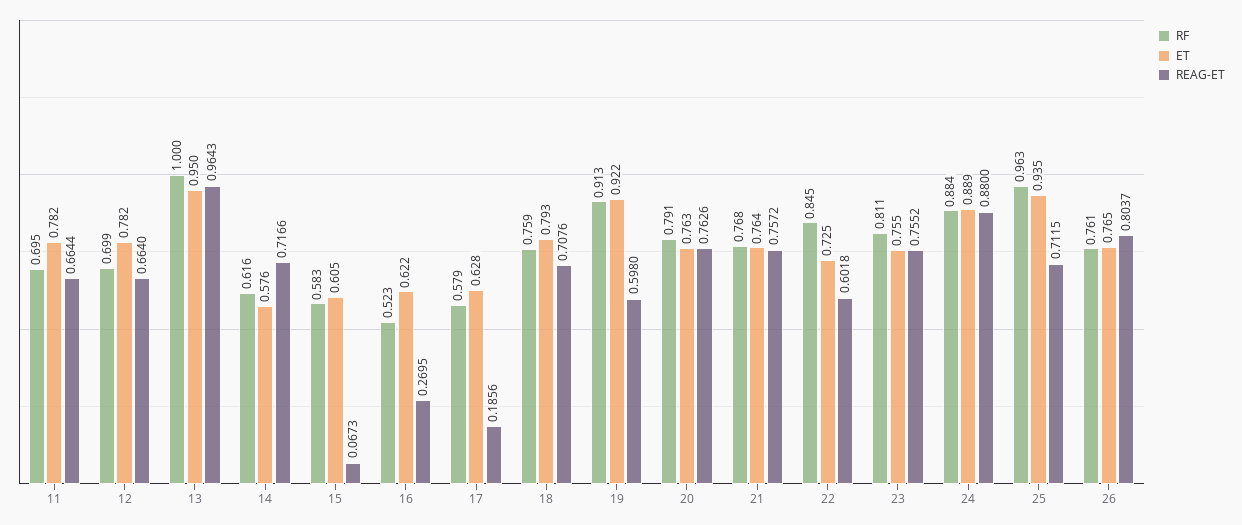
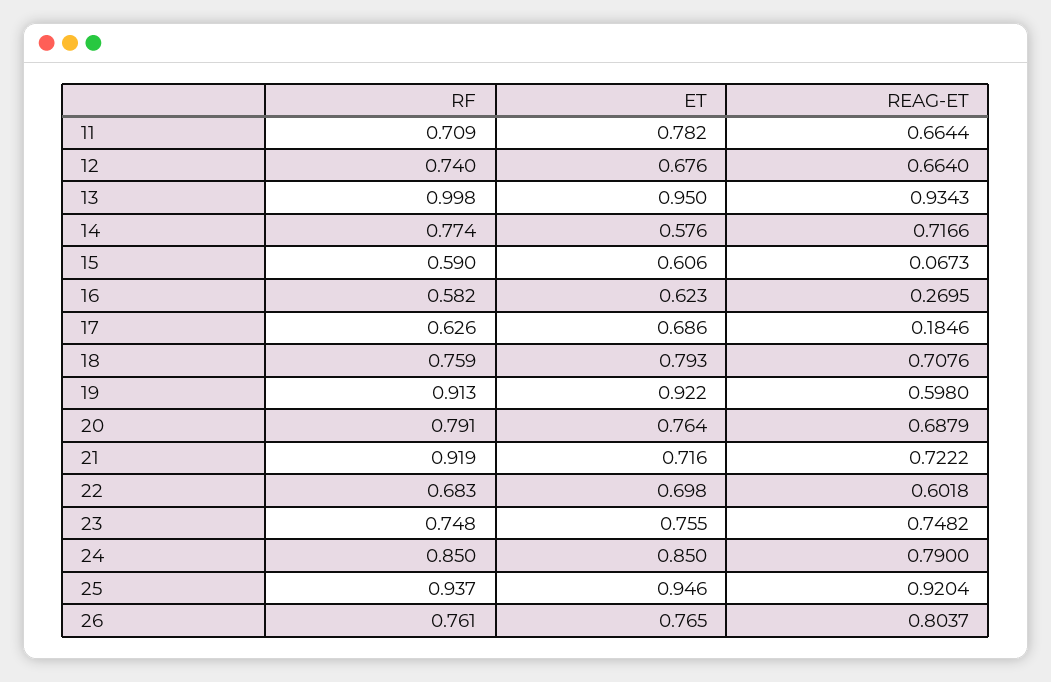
RF, 11: 0.695 -> 0.709
RF, 12: 0.699 -> 0.74
ET, 12: 0.782 -> 0.676
RF, 13: 1 -> 0.998
REAG-ET, 13: 0.9643 -> 0.9343
RF, 14: 0.616 -> 0.774
RF, 15: 0.583 -> 0.59
ET, 15: 0.605 -> 0.606
RF, 16: 0.523 -> 0.582
ET, 16: 0.622 -> 0.623
RF, 17: 0.579 -> 0.626
ET, 17: 0.628 -> 0.686
REAG-ET, 17: 0.1856 -> 0.1846
ET, 20: 0.763 -> 0.764
REAG-ET, 20: 0.7626 -> 0.6879
RF, 21: 0.768 -> 0.919
ET, 21: 0.764 -> 0.716
REAG-ET, 21: 0.7572 -> 0.7222
RF, 22: 0.845 -> 0.683
ET, 22: 0.725 -> 0.698
RF, 23: 0.811 -> 0.748
REAG-ET, 23: 0.7552 -> 0.7482
RF, 24: 0.884 -> 0.85
ET, 24: 0.889 -> 0.85
REAG-ET, 24: 0.88 -> 0.79
RF, 25: 0.963 -> 0.937
ET, 25: 0.935 -> 0.946
REAG-ET, 25: 0.7115 -> 0.9204

